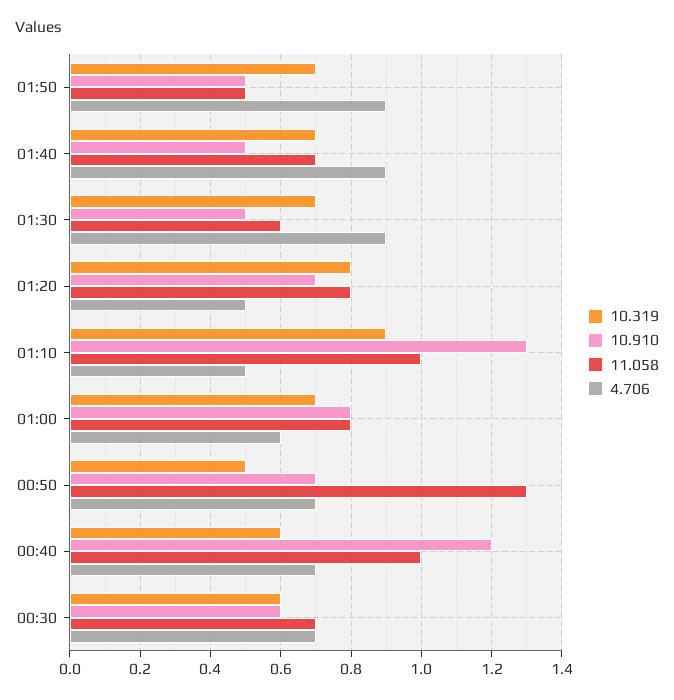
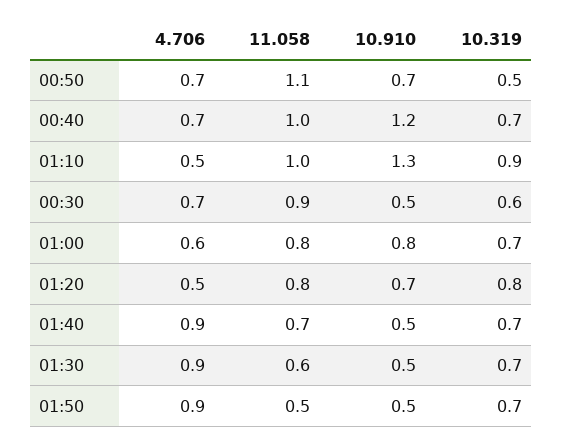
11.058, 00:50: 1.3 -> 1.1
10.319, 00:40: 0.6 -> 0.7
10.910, 00:30: 0.6 -> 0.5
11.058, 00:30: 0.7 -> 0.9

